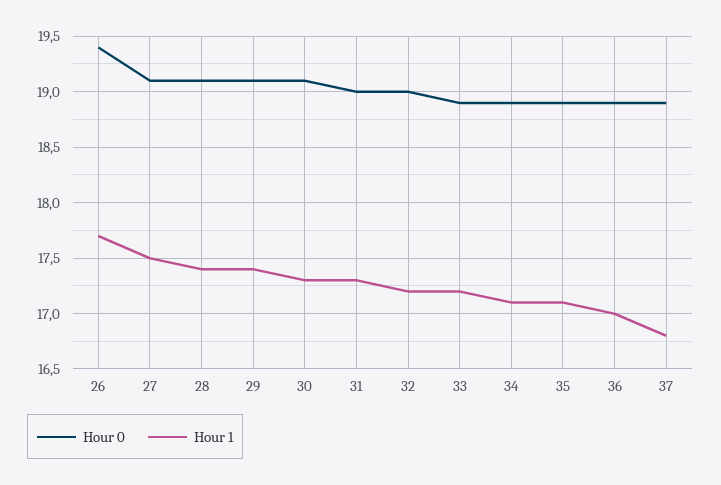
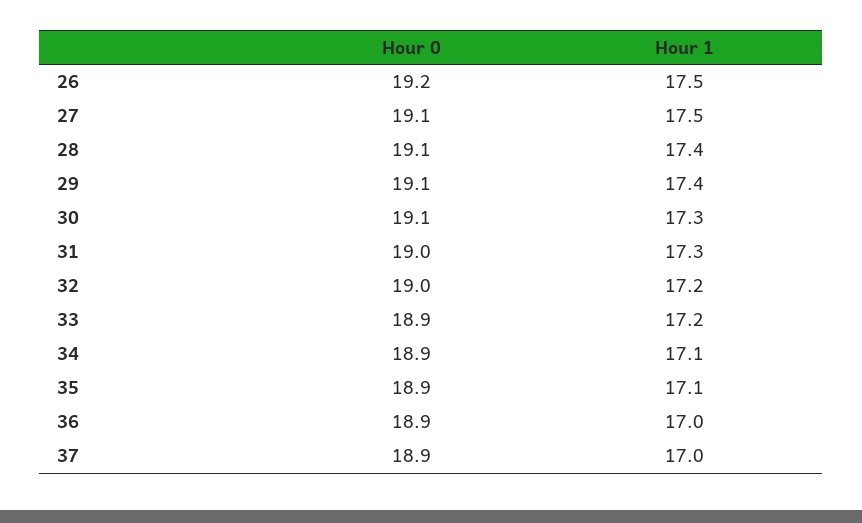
Hour 0, 26: 19.4 -> 19.2
Hour 1, 26: 17.7 -> 17.5
Hour 1, 37: 16.8 -> 17

